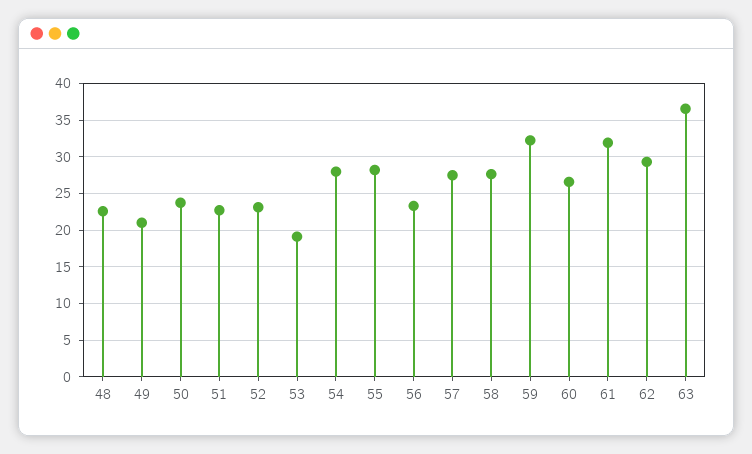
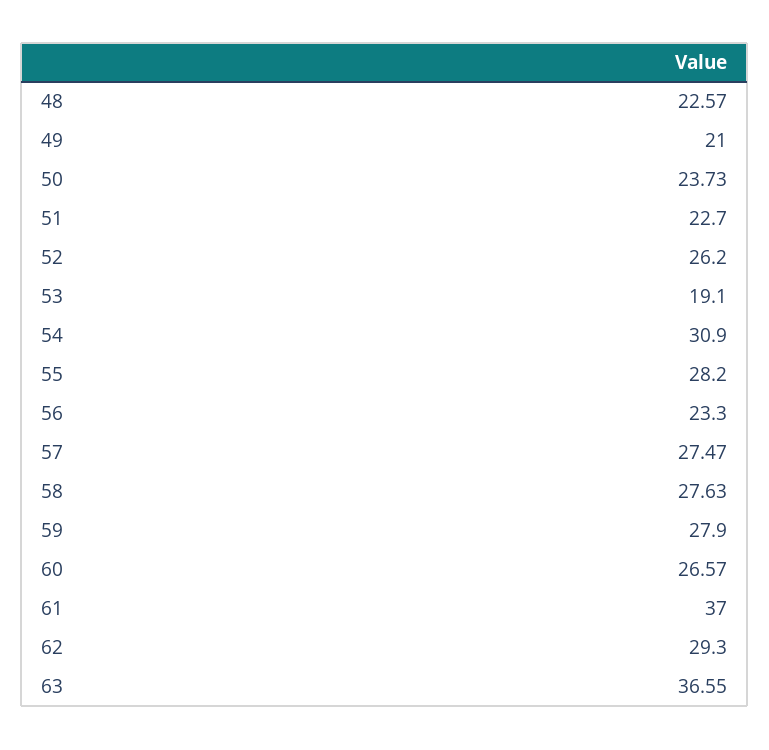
52: 23 -> 26.2
54: 28 -> 30.9
59: 32 -> 27.9
61: 32 -> 37

